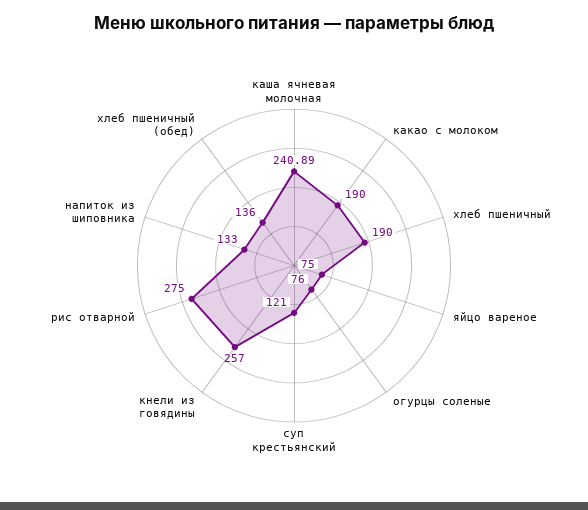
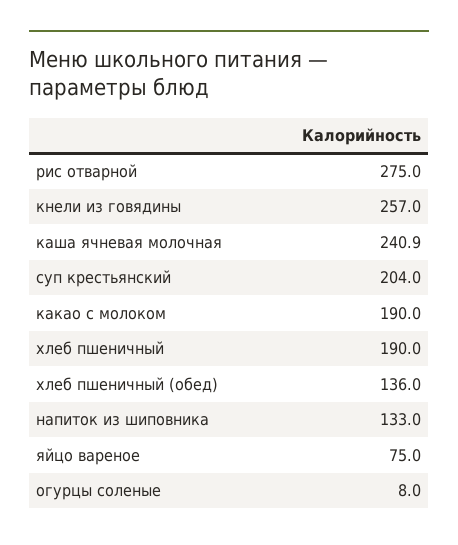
огурцы соленые: 76 -> 8
суп крестьянский: 121 -> 204

